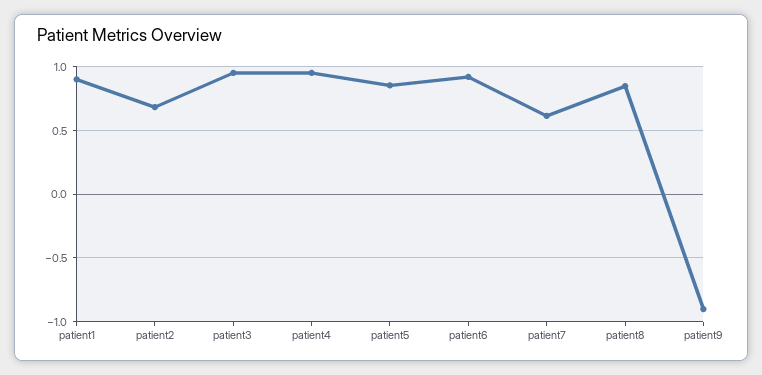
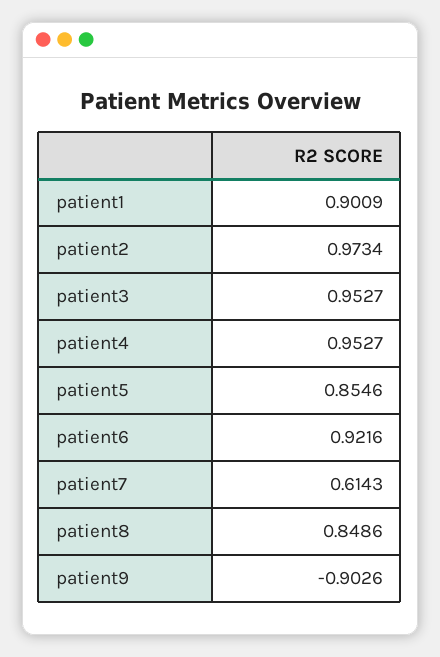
patient2: 0.7 -> 0.9734

